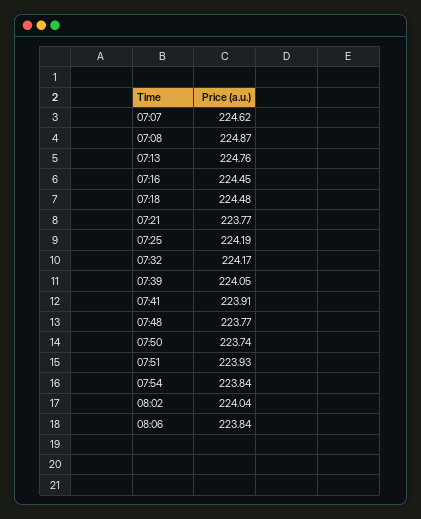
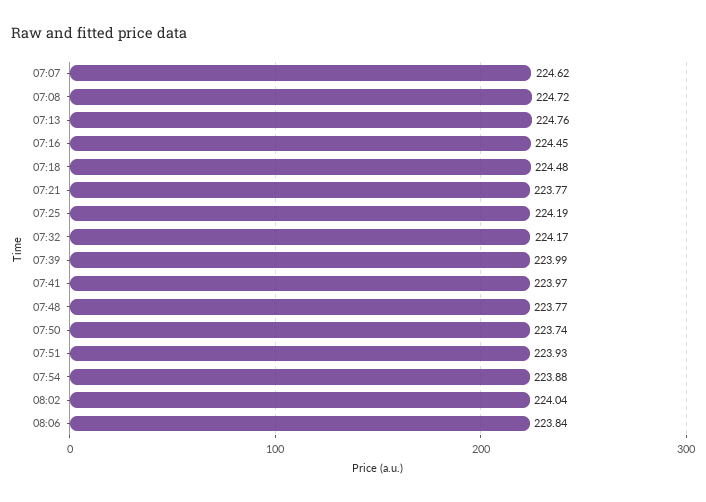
07:08: 224.87 -> 224.72
07:39: 224.05 -> 223.99
07:41: 223.91 -> 223.97
07:54: 223.84 -> 223.88

